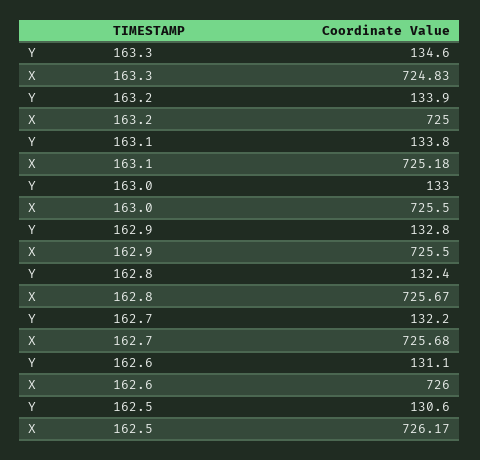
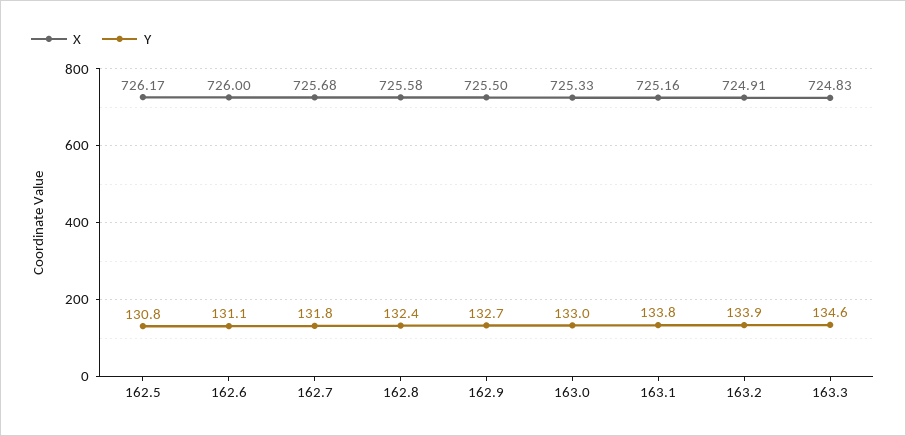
X, 163.2: 725 -> 724.91
X, 163.1: 725.18 -> 725.16
X, 163.0: 725.5 -> 725.33
Y, 162.9: 132.8 -> 132.7
X, 162.8: 725.67 -> 725.58
Y, 162.7: 132.2 -> 131.8
Y, 162.5: 130.6 -> 130.8

